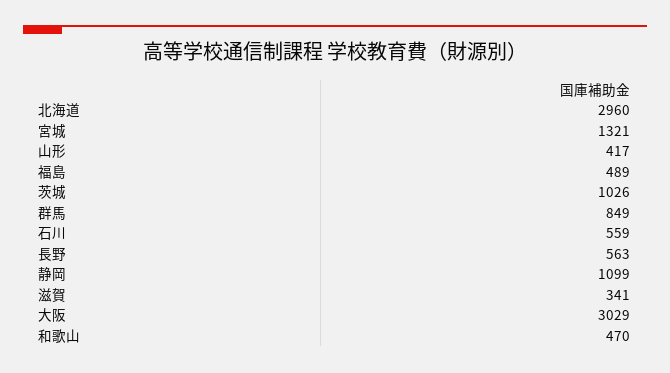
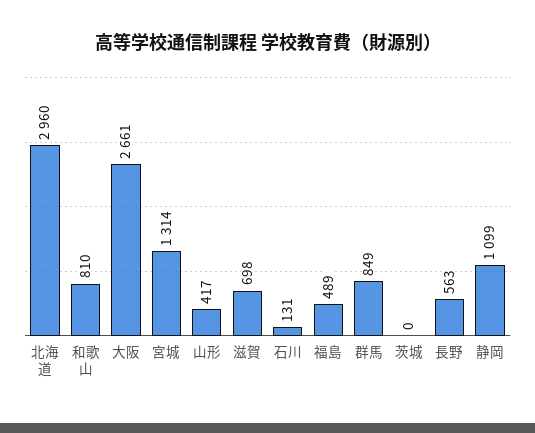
宮城: 1321 -> 1314
茨城: 1026 -> 0
石川: 559 -> 131
滋賀: 341 -> 698
大阪: 3029 -> 2661
和歌山: 470 -> 810

